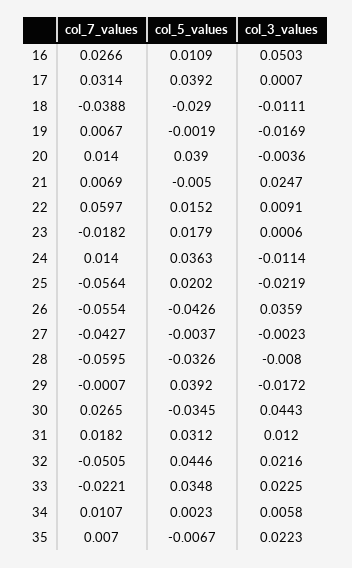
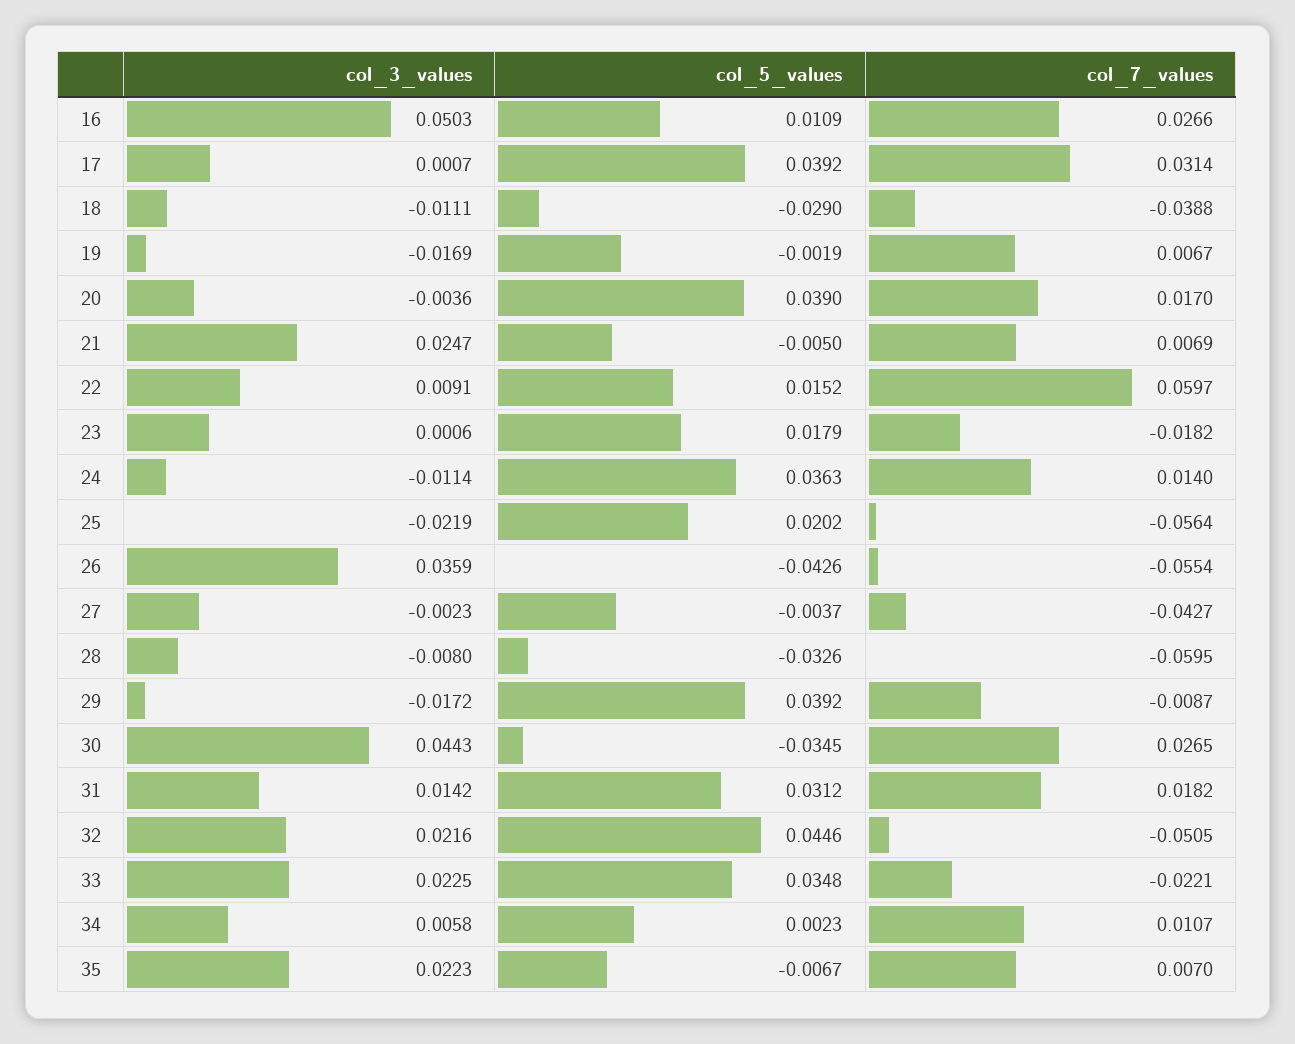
col_7_values, 20: 0.014 -> 0.017
col_7_values, 29: -0.0007 -> -0.0087
col_3_values, 31: 0.012 -> 0.0142

